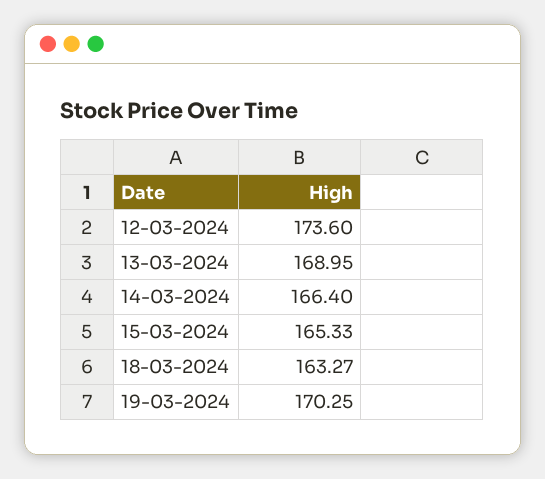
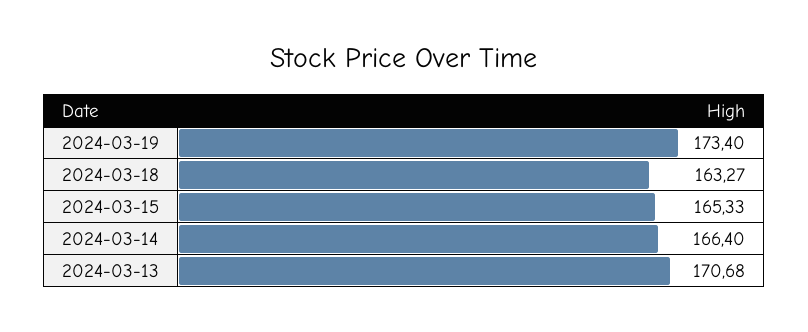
12-03-2024: 173.6 -> none
13-03-2024: 168.95 -> 170.68
19-03-2024: 170.25 -> 173.4

